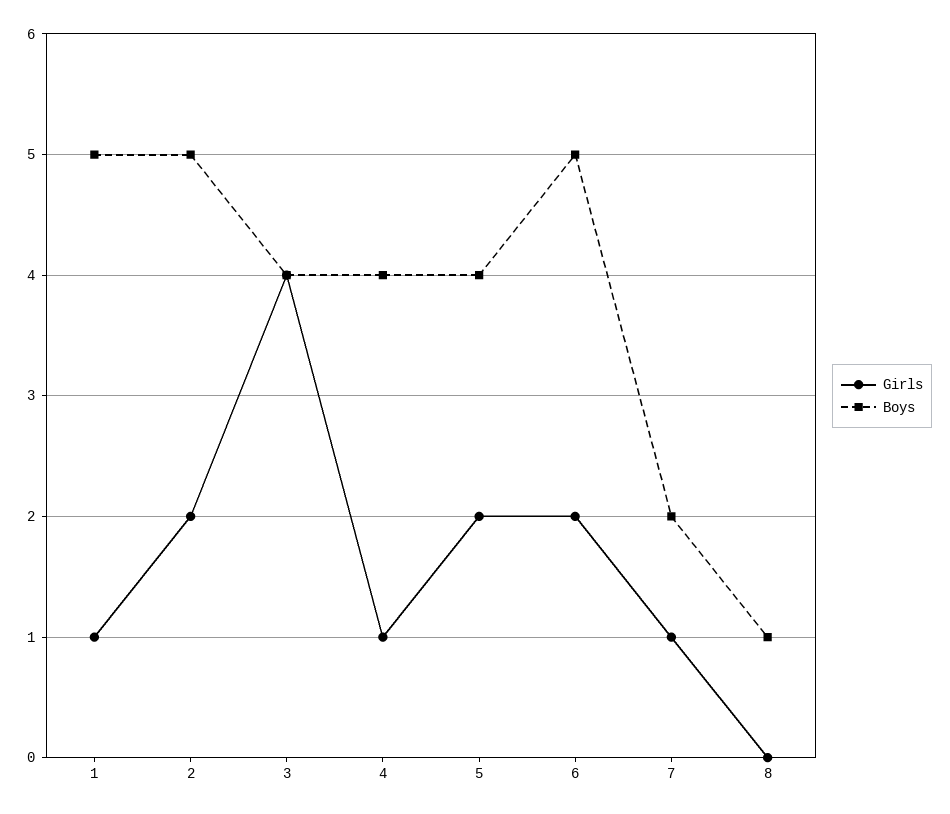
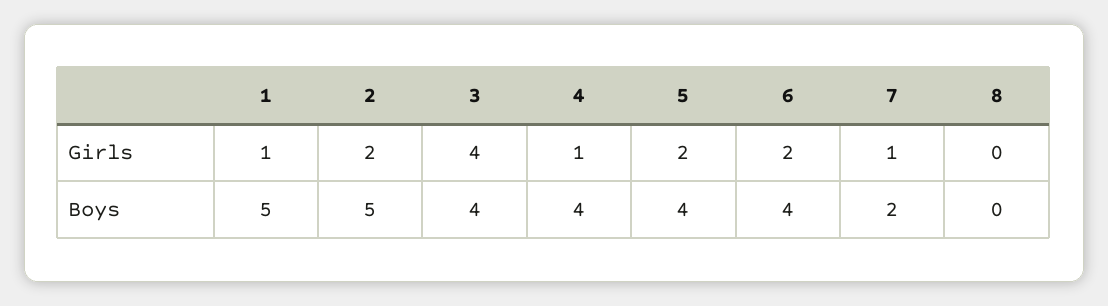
Boys, 6: 5 -> 4
Boys, 8: 1 -> 0

